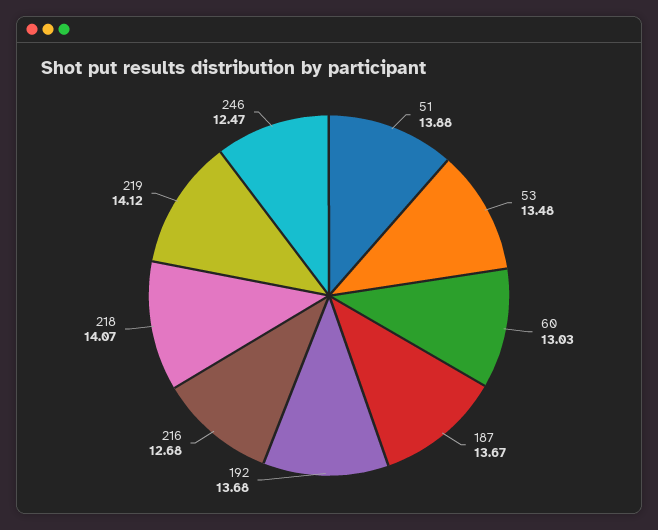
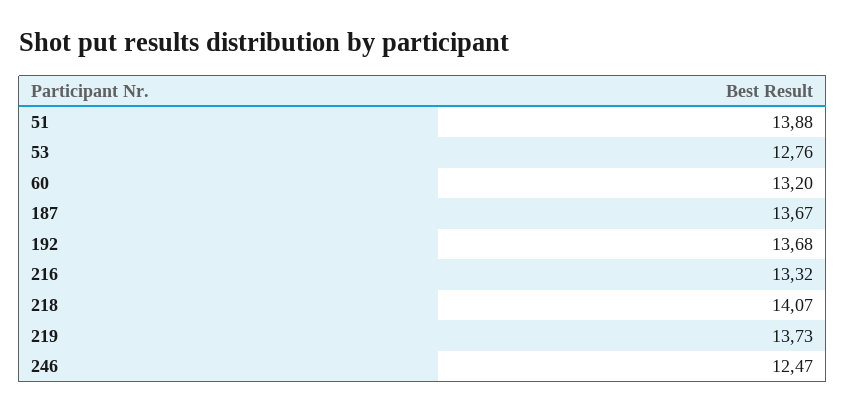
53: 13.48 -> 12.76
60: 13.03 -> 13.2
216: 12.68 -> 13.32
219: 14.12 -> 13.73

